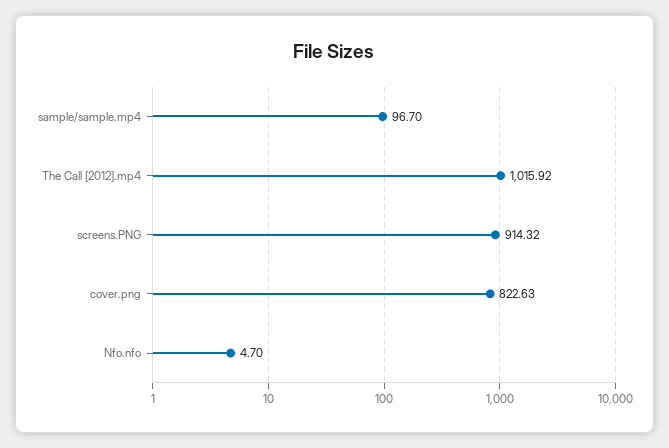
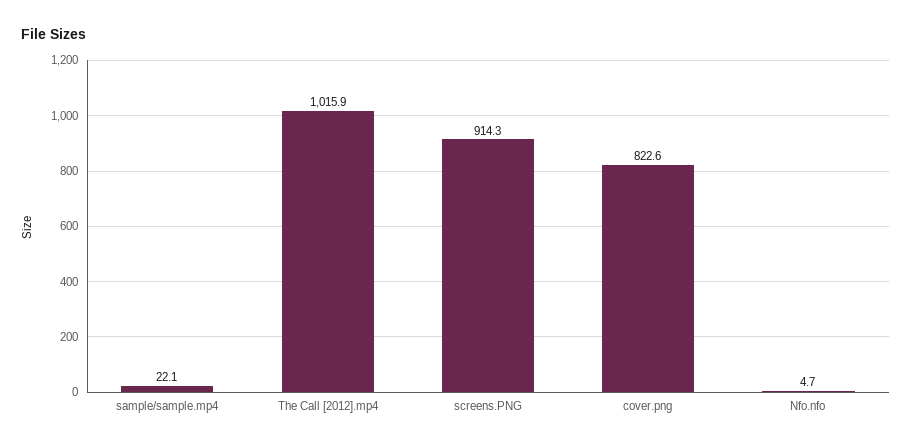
sample/sample.mp4: 96.7 -> 22.1

